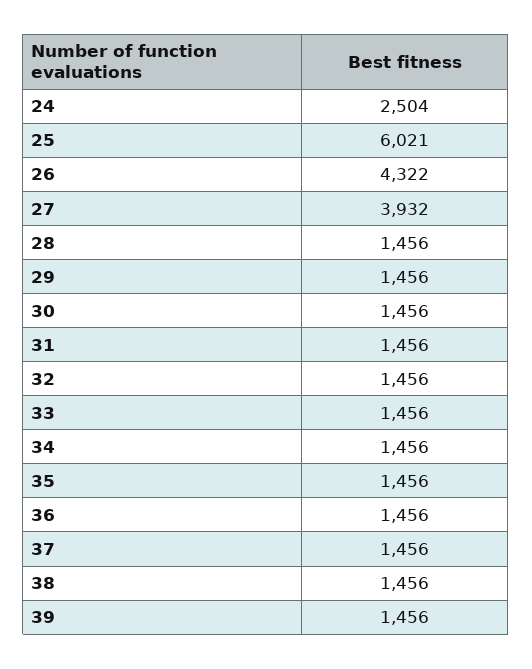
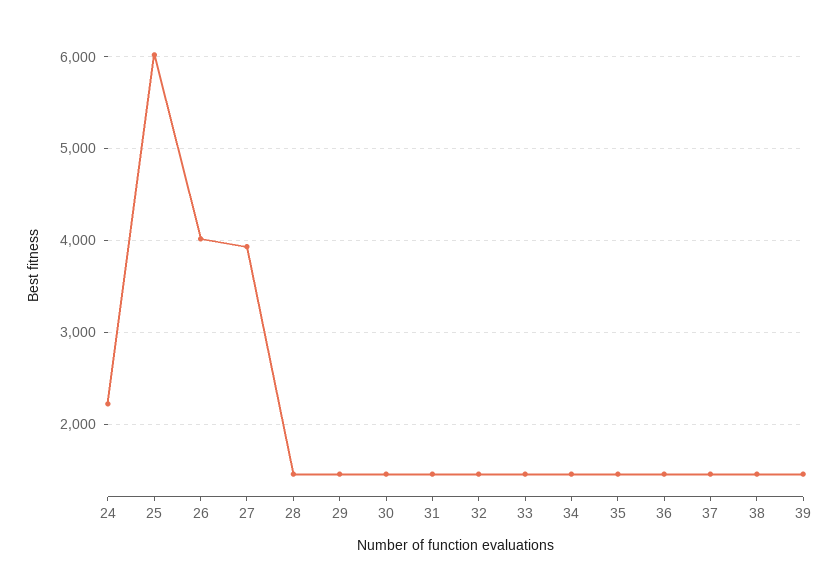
24: 2504 -> 2200
26: 4322 -> 4000

